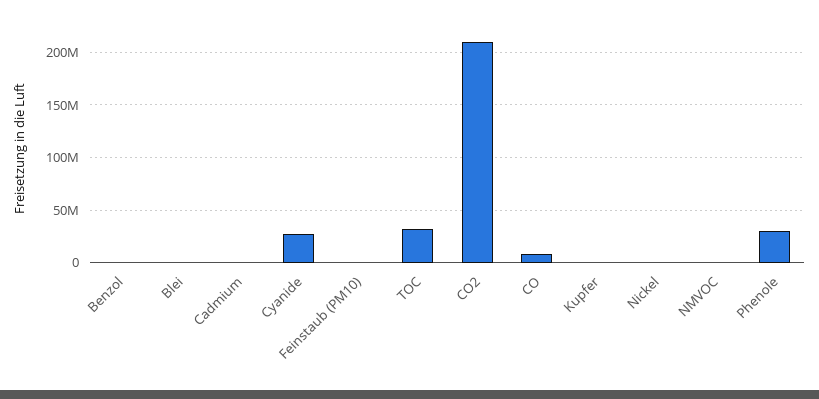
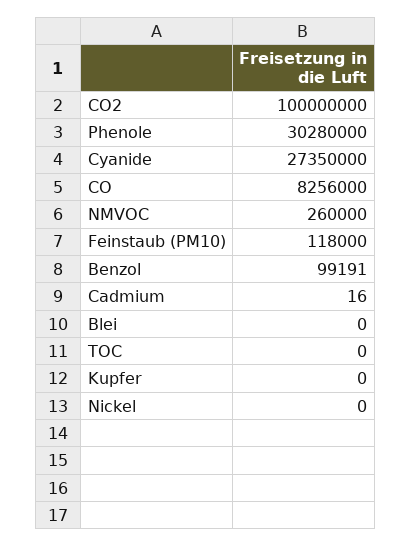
TOC: 30000000 -> 0
CO2: 210000000 -> 100000000

